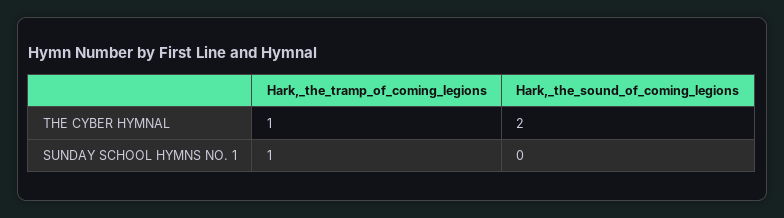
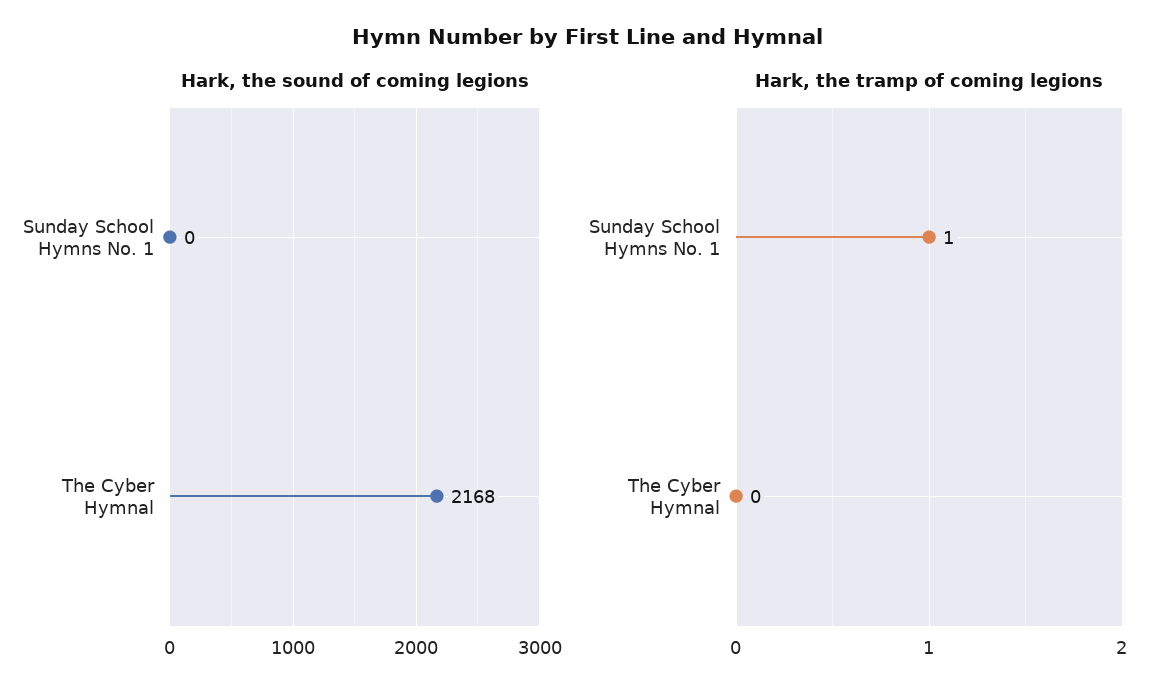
Hark,_the_tramp_of_coming_legions, THE CYBER HYMNAL: 1 -> 0
Hark,_the_sound_of_coming_legions, THE CYBER HYMNAL: 2 -> 2168

